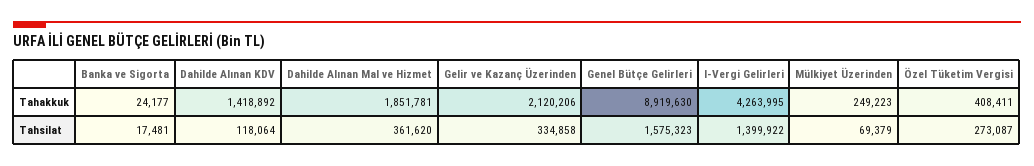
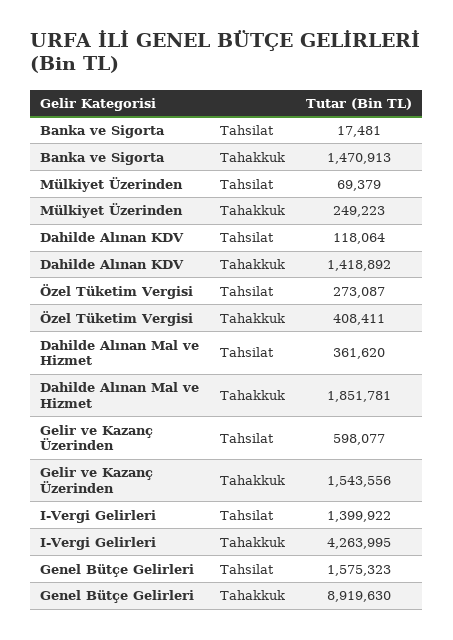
Banka ve Sigorta, Tahakkuk: 24177 -> 1470913
Gelir ve Kazanç Üzerinden, Tahakkuk: 2120206 -> 1543556
Gelir ve Kazanç Üzerinden, Tahsilat: 334858 -> 598077

